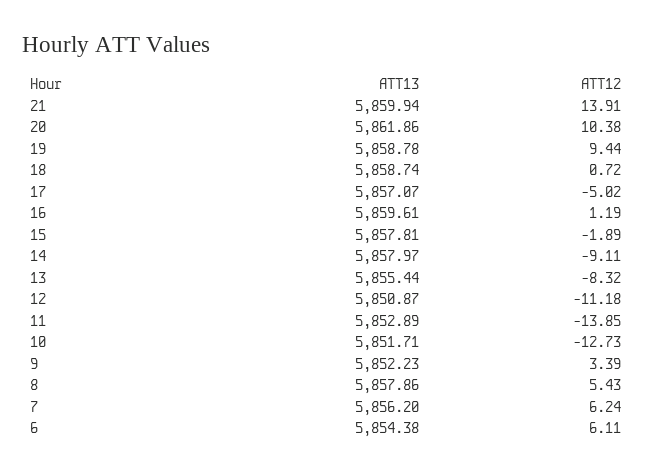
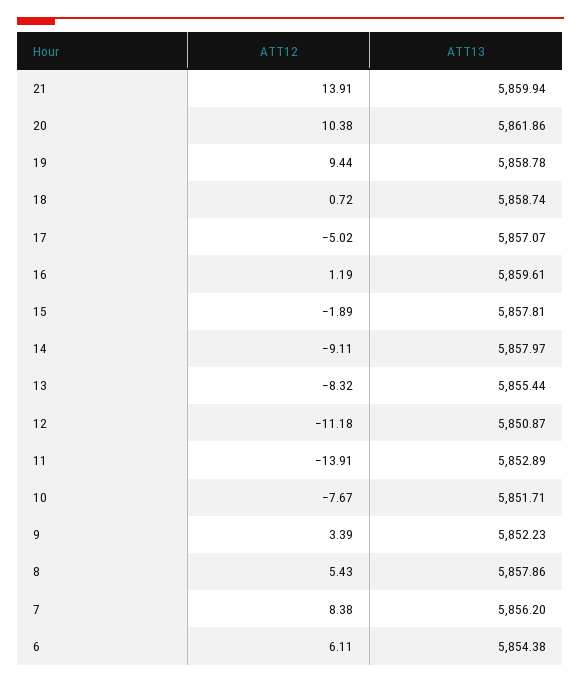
ATT12, 11: -13.85 -> -13.91
ATT12, 10: -12.73 -> -7.67
ATT12, 7: 6.24 -> 8.38

